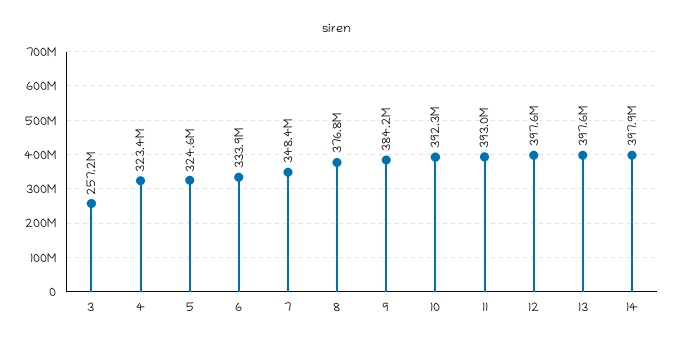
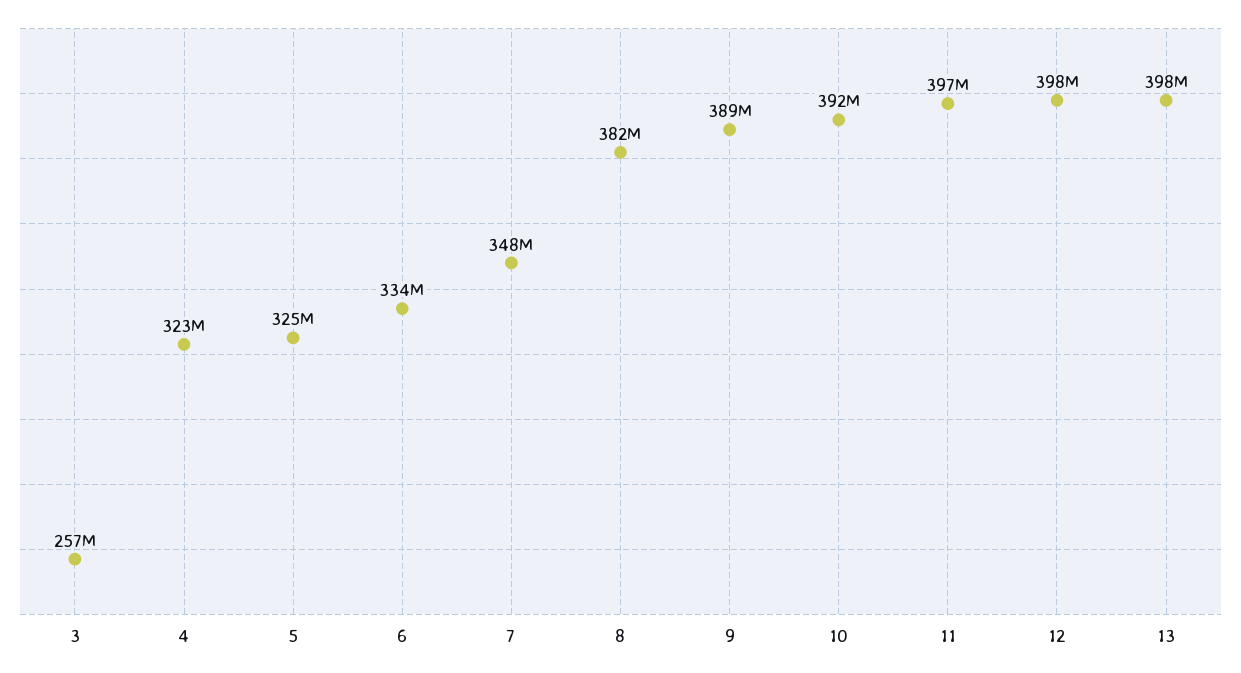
8: 376800000 -> 382000000
9: 384200000 -> 389000000
11: 393000000 -> 397000000
14: 397900000 -> none

